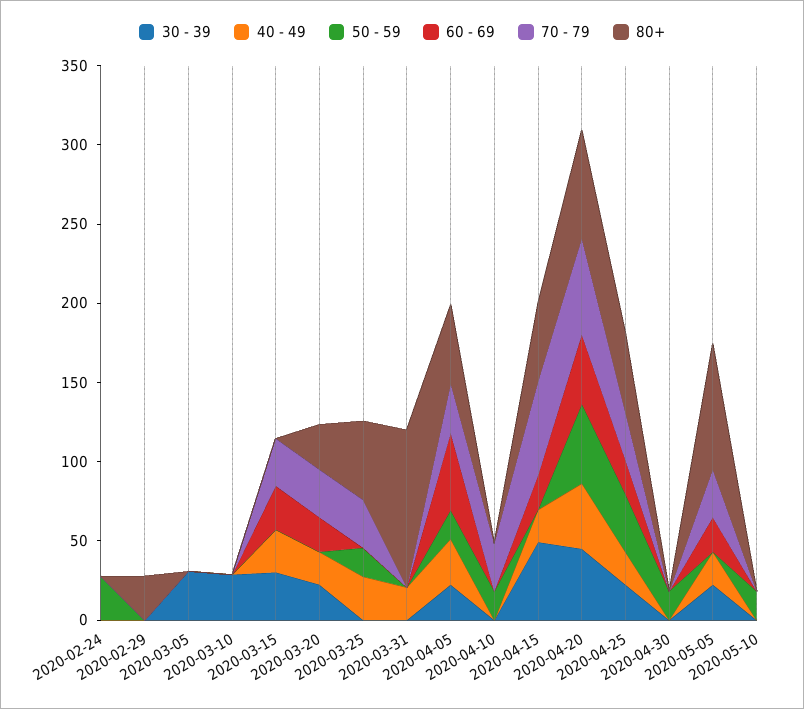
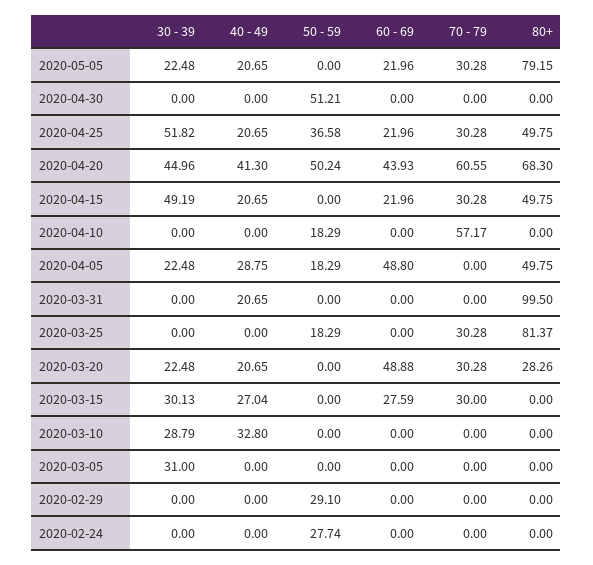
50 - 59, 2020-02-29: 0 -> 29.1
80+, 2020-02-29: 30 -> 0
40 - 49, 2020-03-10: 0 -> 32.8
60 - 69, 2020-03-20: 20 -> 48.88
40 - 49, 2020-03-25: 30 -> 0
80+, 2020-03-25: 50 -> 81.37
70 - 79, 2020-04-05: 30 -> 0
70 - 79, 2020-04-10: 30 -> 57.17
70 - 79, 2020-04-15: 60 -> 30.28
30 - 39, 2020-04-25: 20 -> 51.82
50 - 59, 2020-04-30: 20 -> 51.21
30 - 39, 2020-05-10: 0 -> none
40 - 49, 2020-05-10: 0 -> none
50 - 59, 2020-05-10: 20 -> none
60 - 69, 2020-05-10: 0 -> none
70 - 79, 2020-05-10: 0 -> none
80+, 2020-05-10: 0 -> none

